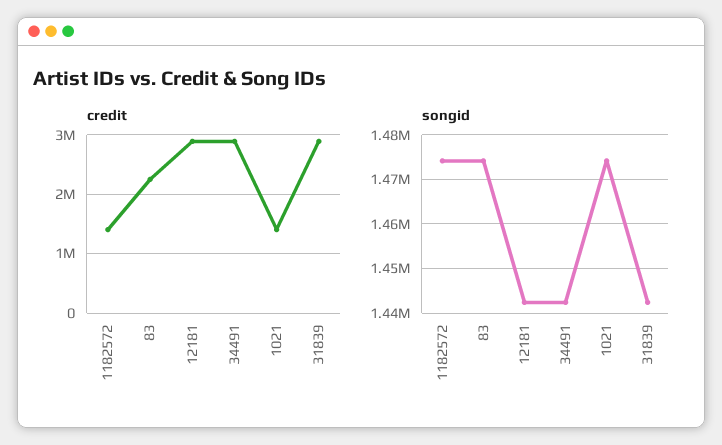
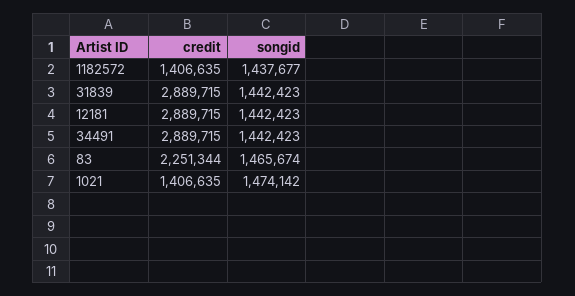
songid, 1182572: 1474000 -> 1437677
songid, 83: 1474000 -> 1465674

